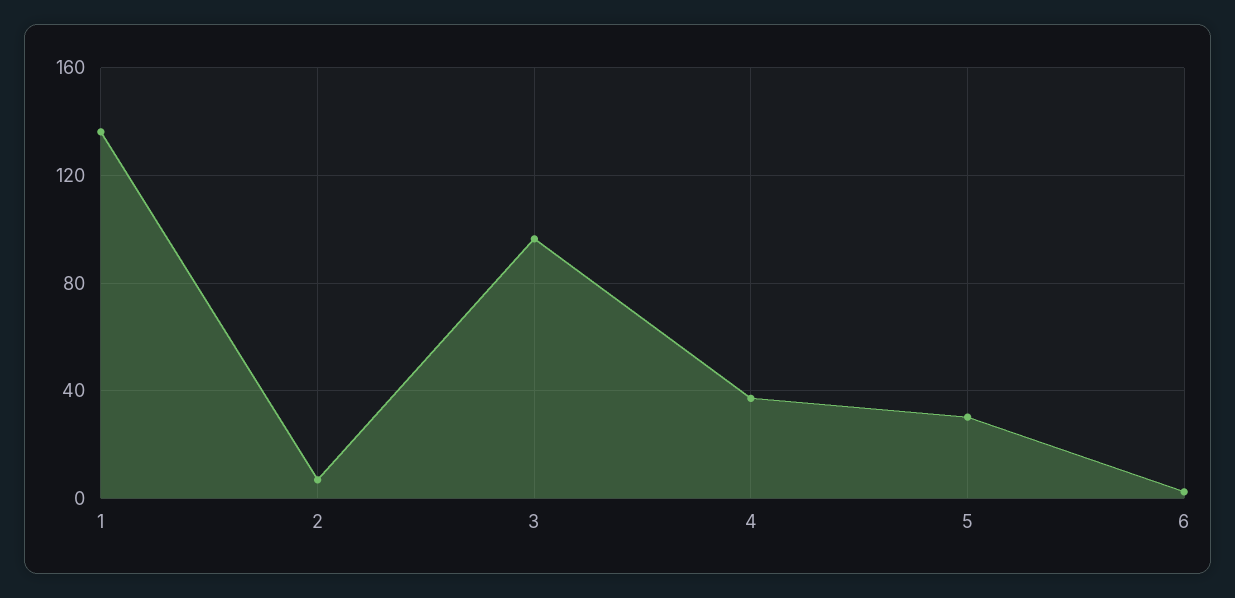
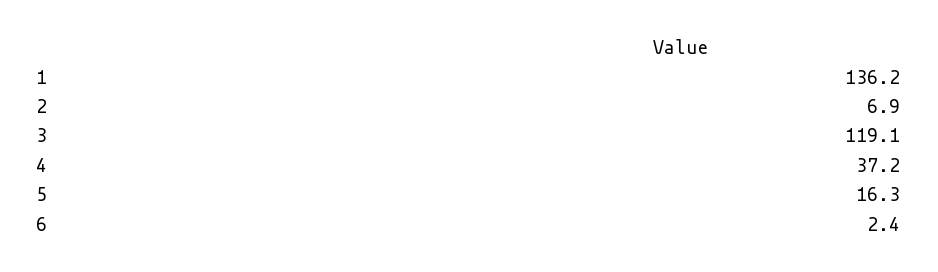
3: 95 -> 119.1
5: 30 -> 16.3

